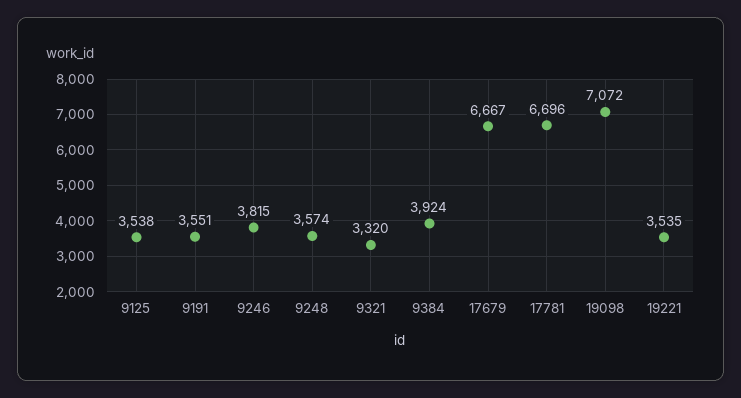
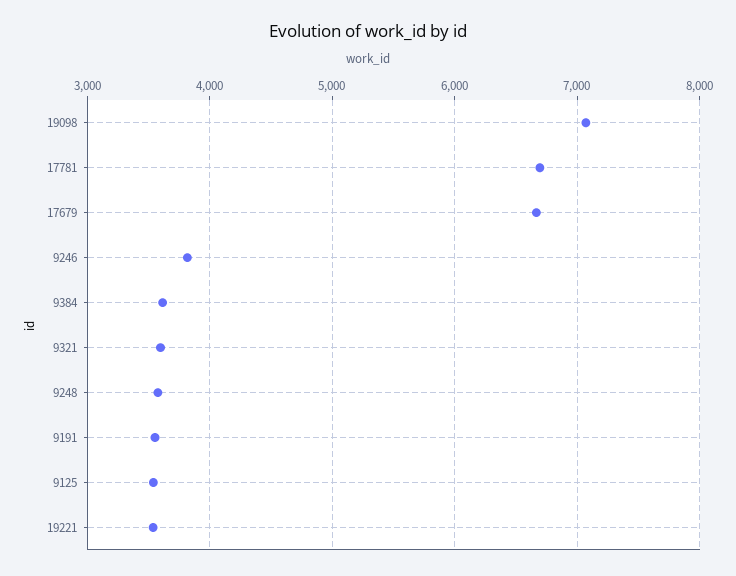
9321: 3320 -> 3600
9384: 3924 -> 3600

